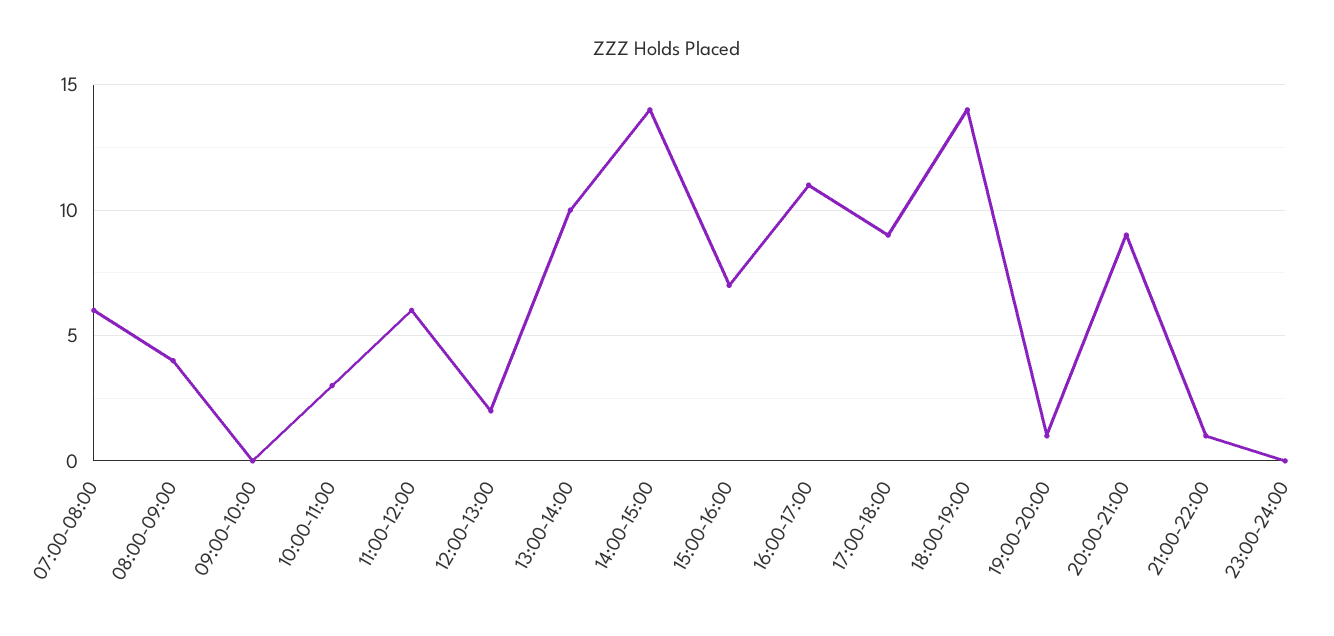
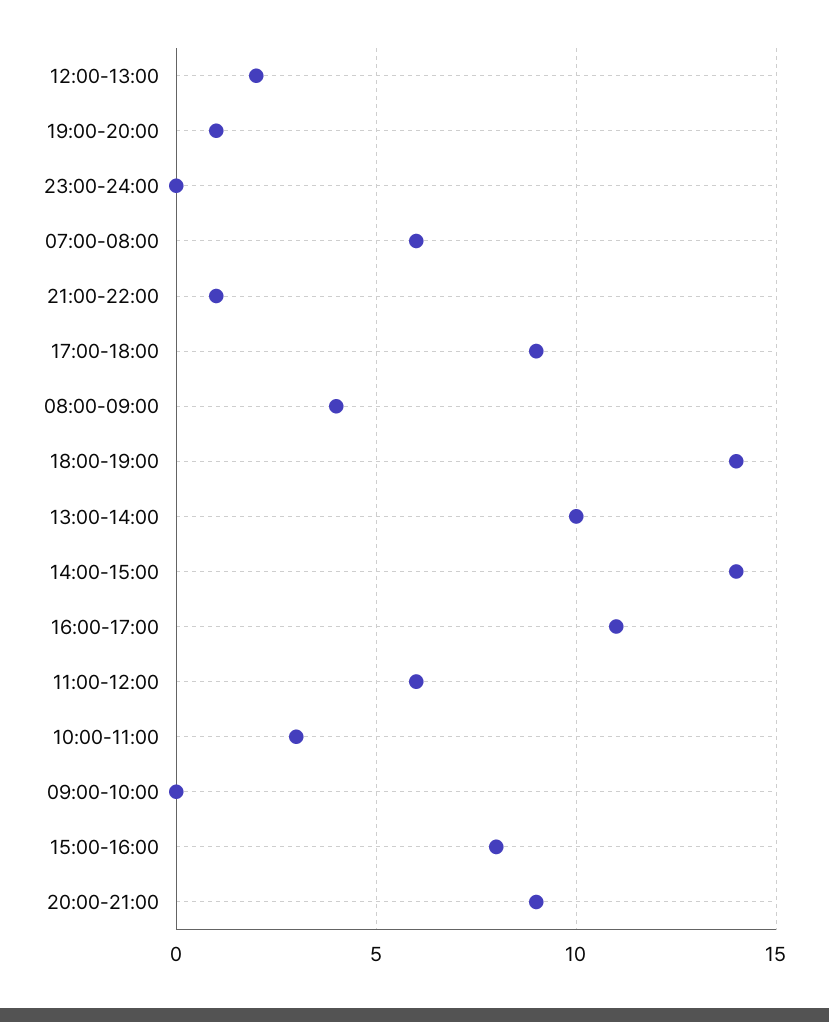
15:00-16:00: 7 -> 8

